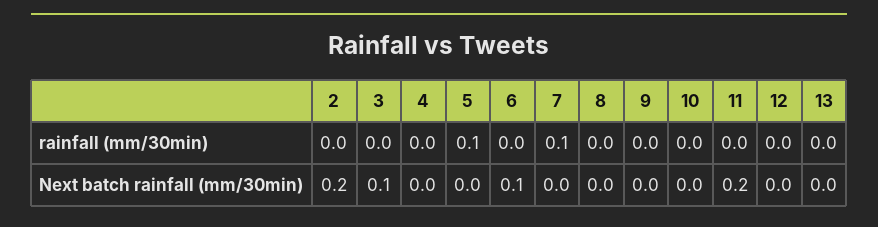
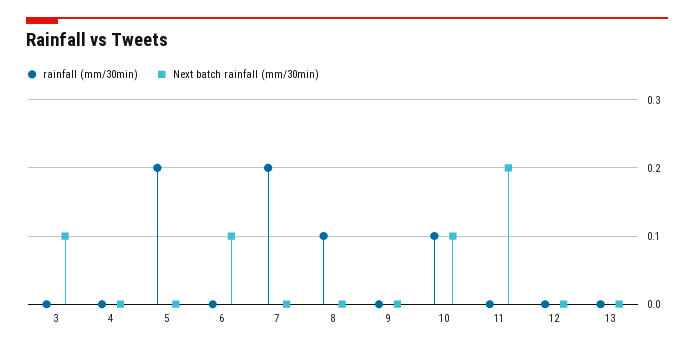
rainfall (mm/30min), 2: 0 -> none
rainfall (mm/30min), 5: 0.1 -> 0.2
rainfall (mm/30min), 7: 0.1 -> 0.2
rainfall (mm/30min), 8: 0 -> 0.1
rainfall (mm/30min), 10: 0 -> 0.1
Next batch rainfall (mm/30min), 2: 0.2 -> none
Next batch rainfall (mm/30min), 10: 0 -> 0.1

